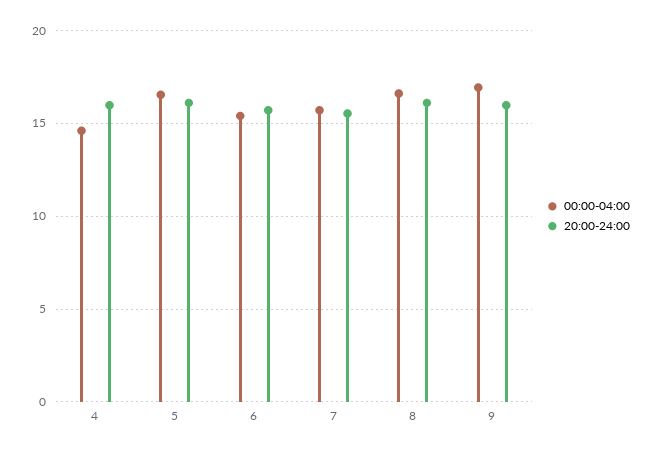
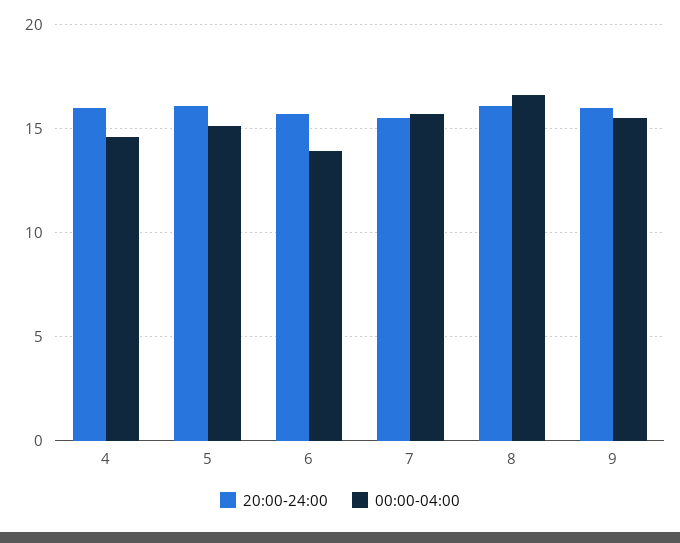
00:00-04:00, 5: 16.5 -> 15
00:00-04:00, 6: 15.5 -> 14
00:00-04:00, 9: 17 -> 15.5

